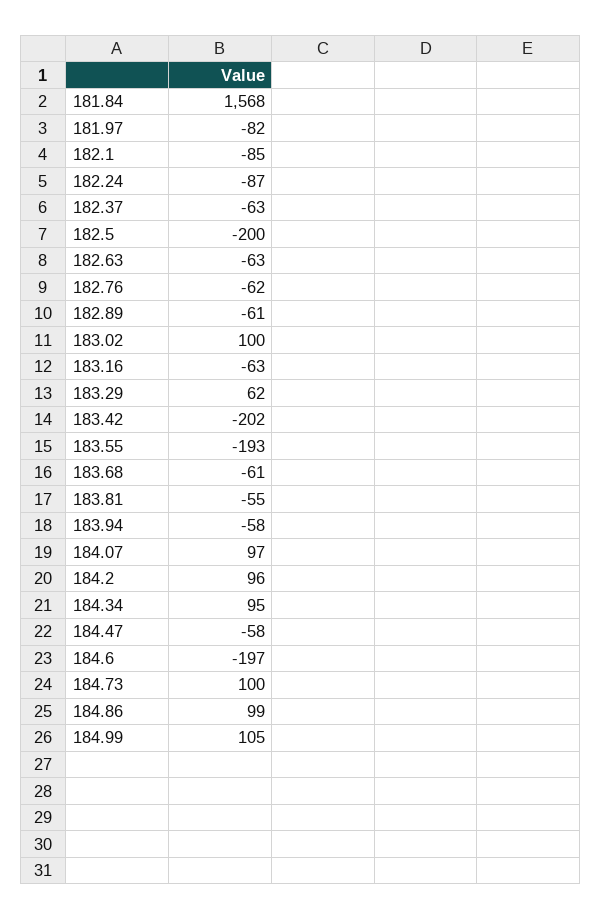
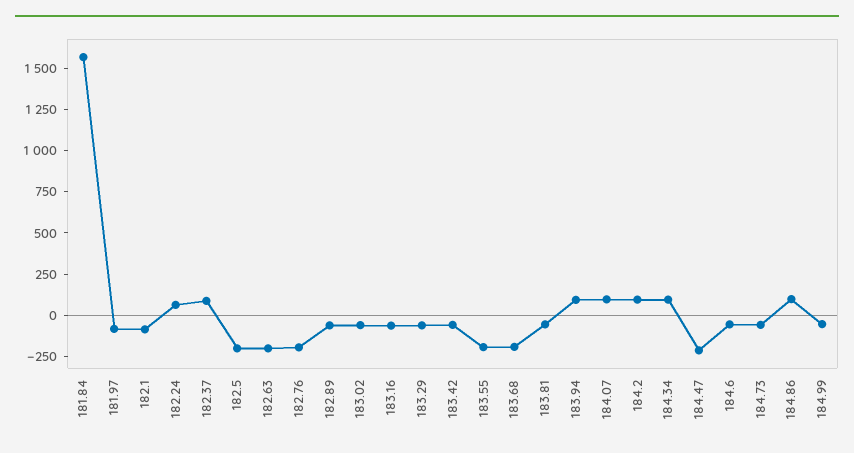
182.24: -87 -> 50
182.37: -63 -> 100
182.63: -63 -> -200
182.76: -62 -> -200
183.02: 100 -> -50
183.29: 62 -> -50
183.42: -202 -> -50
183.68: -61 -> -200
183.94: -58 -> 100
184.47: -58 -> -200
184.6: -197 -> -50
184.73: 100 -> -50
184.99: 105 -> -50

